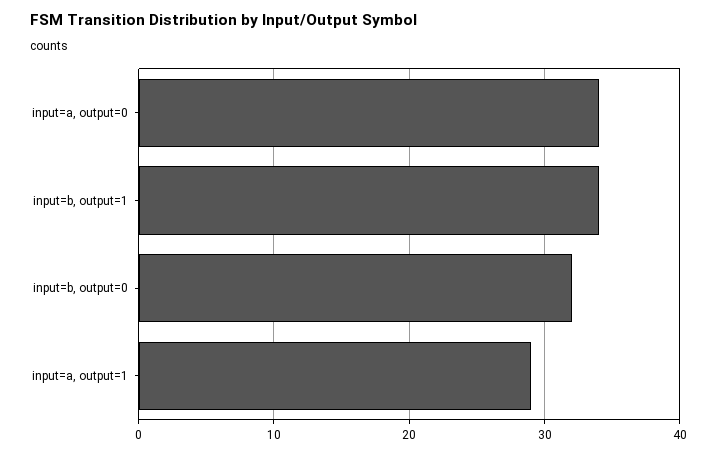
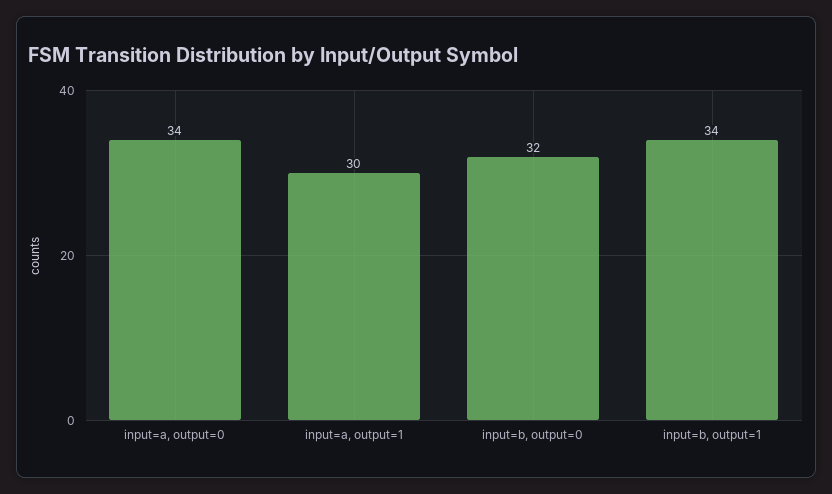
input=a, output=1: 29 -> 30

